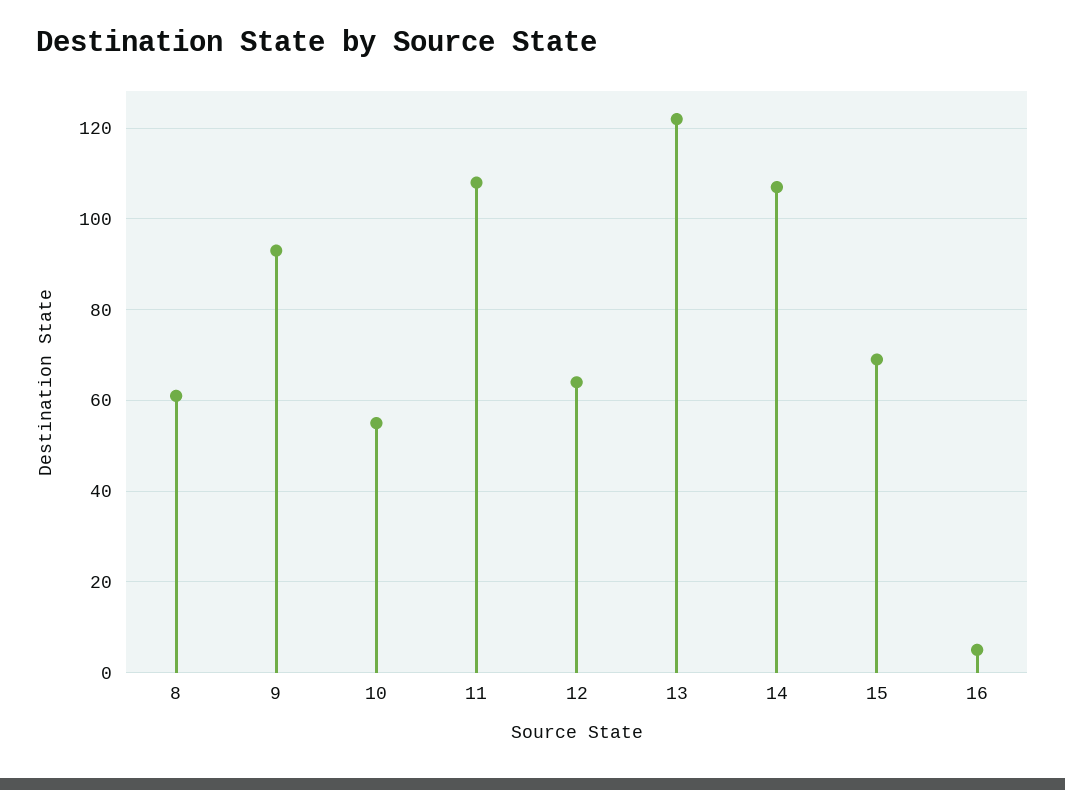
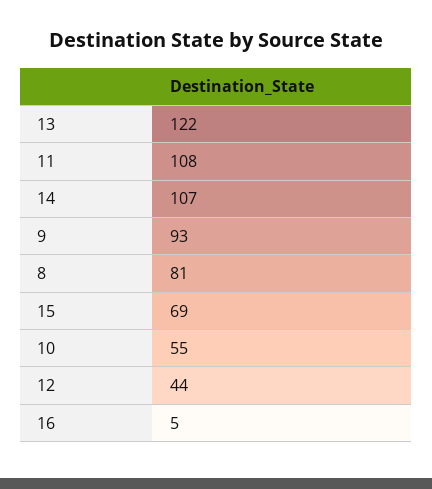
8: 60 -> 81
12: 65 -> 44

